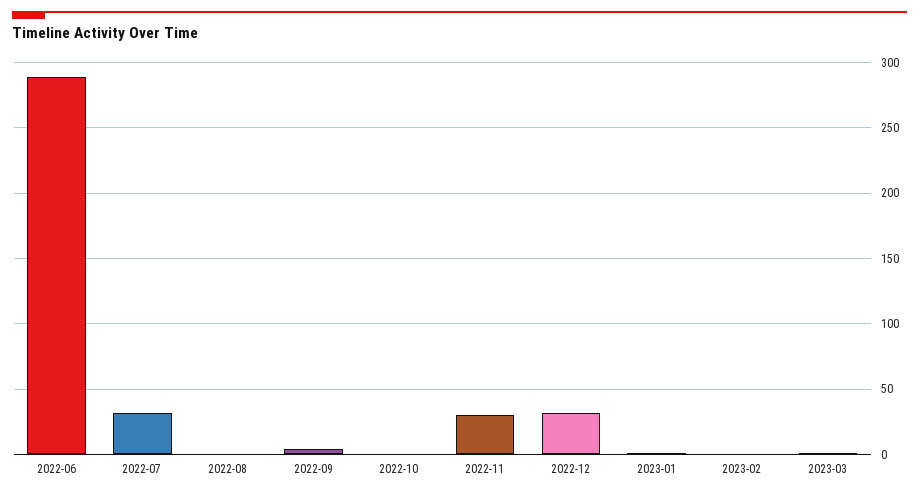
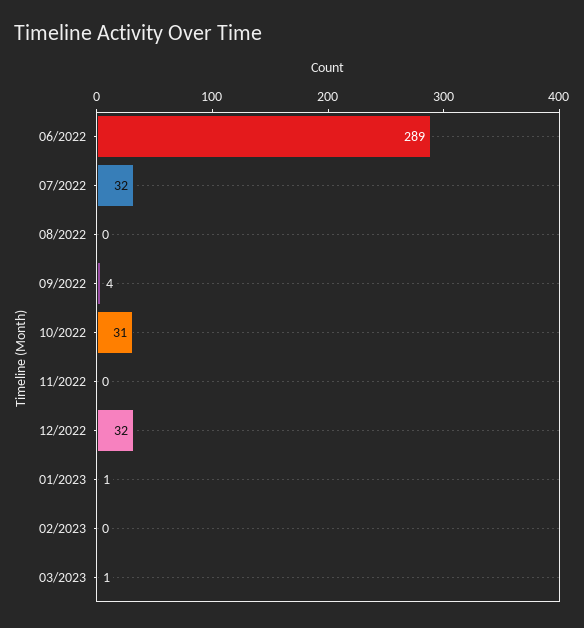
2022-10: 0 -> 31
2022-11: 30 -> 0

